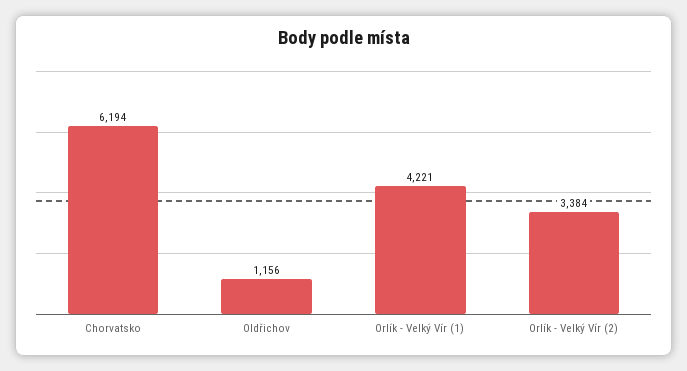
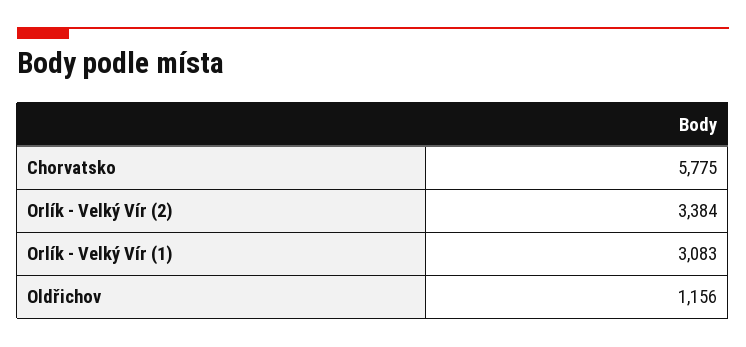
Chorvatsko: 6194 -> 5775
Orlík - Velký Vír (1): 4221 -> 3083

